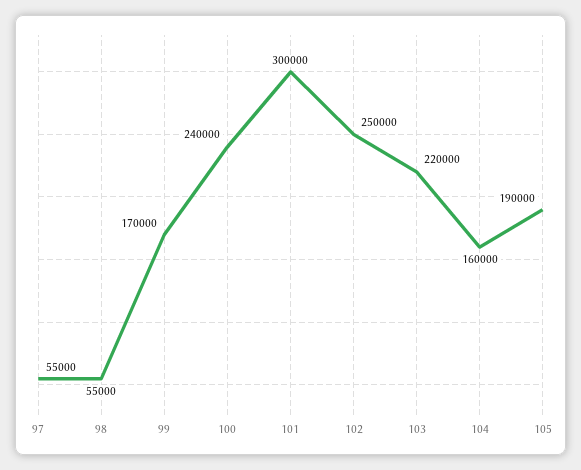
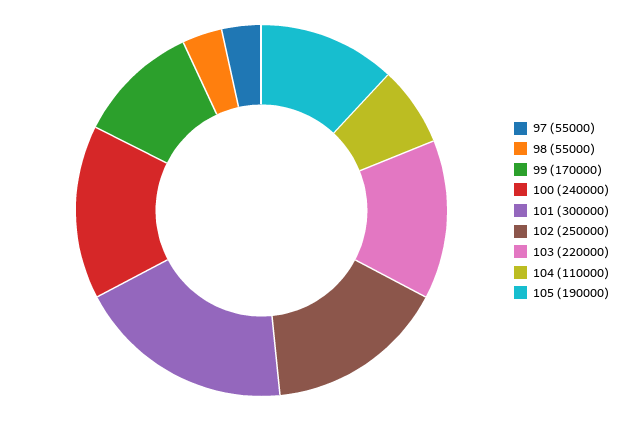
104: 160000 -> 110000

